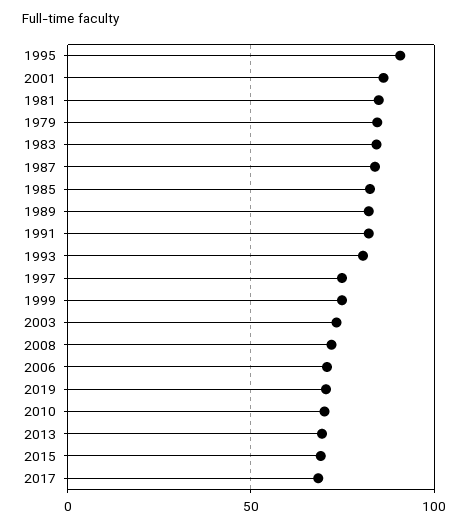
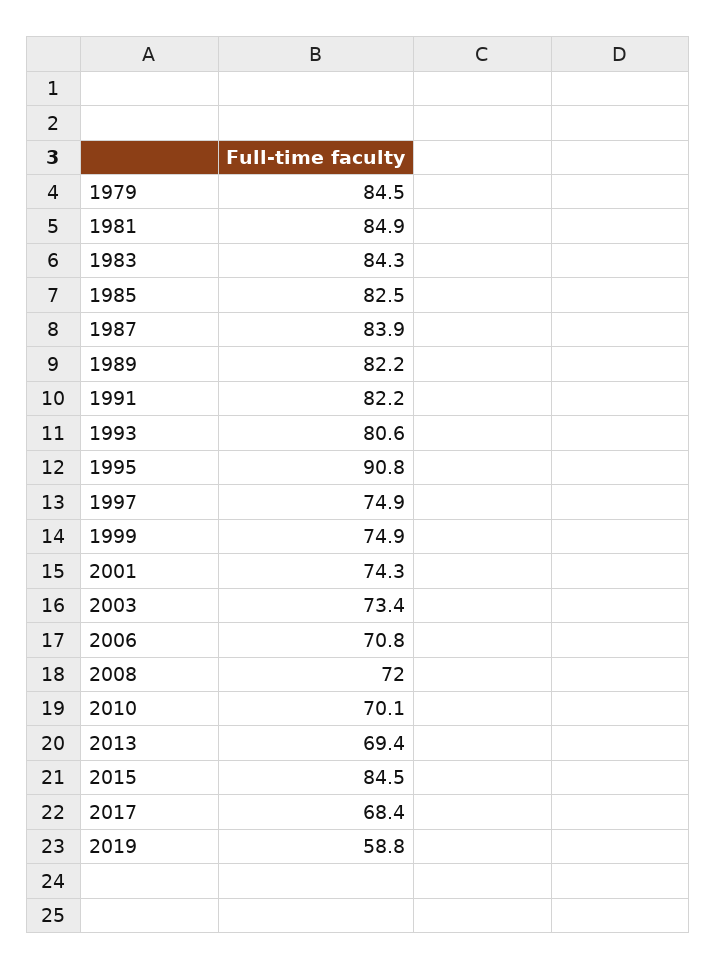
2001: 85 -> 74.3
2019: 70 -> 58.8
2015: 70 -> 84.5

